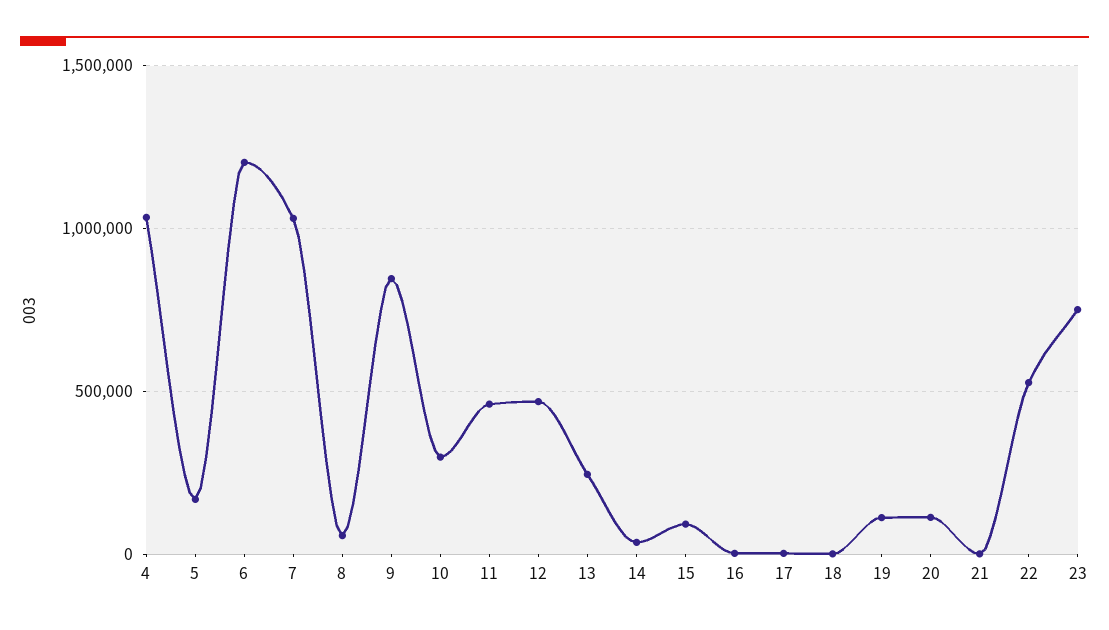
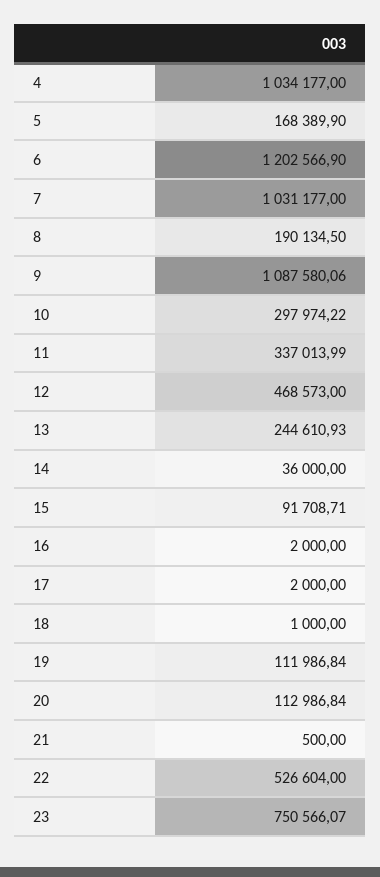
8: 50000 -> 190134.5
9: 850000 -> 1087580.06
11: 450000 -> 337013.99

